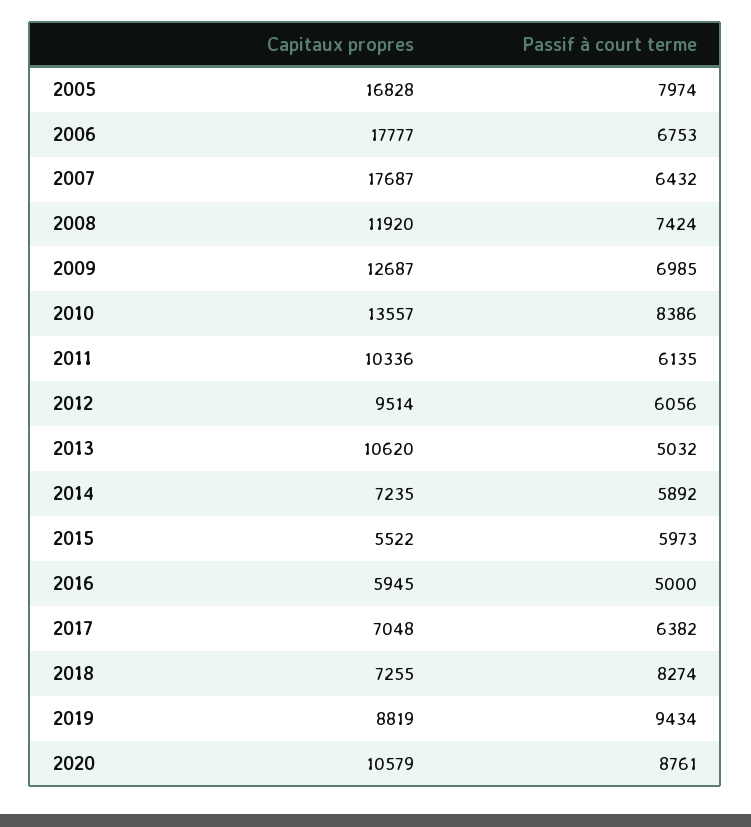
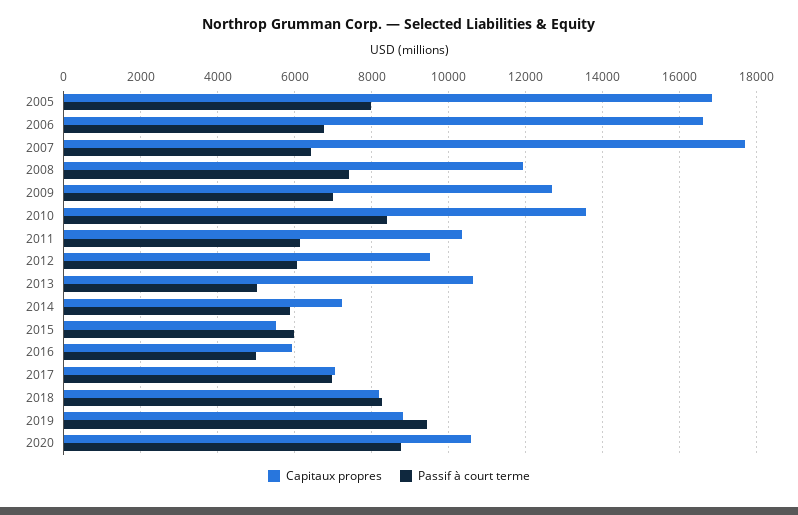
Capitaux propres, 2006: 17777 -> 16600
Passif à court terme, 2017: 6382 -> 7000
Capitaux propres, 2018: 7255 -> 8200

